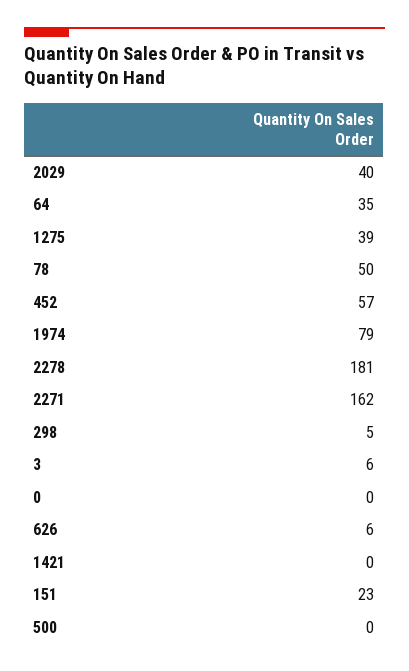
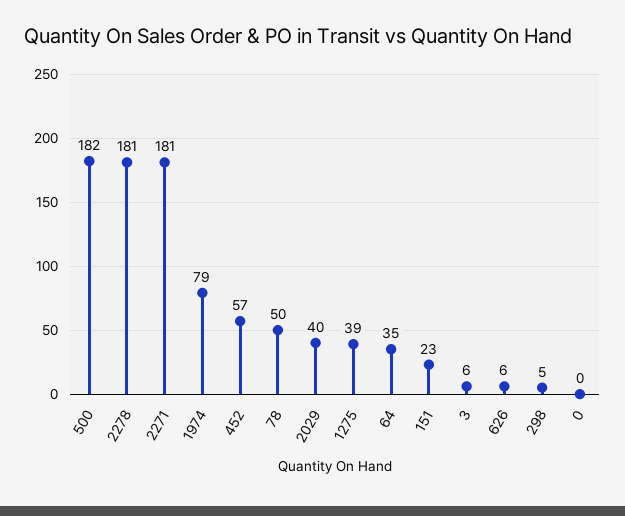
2271: 162 -> 181
1421: 0 -> none
500: 0 -> 182

